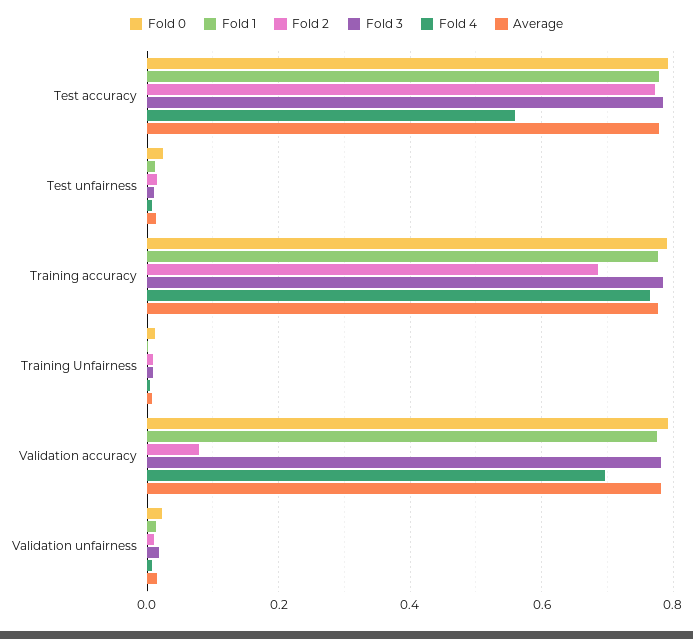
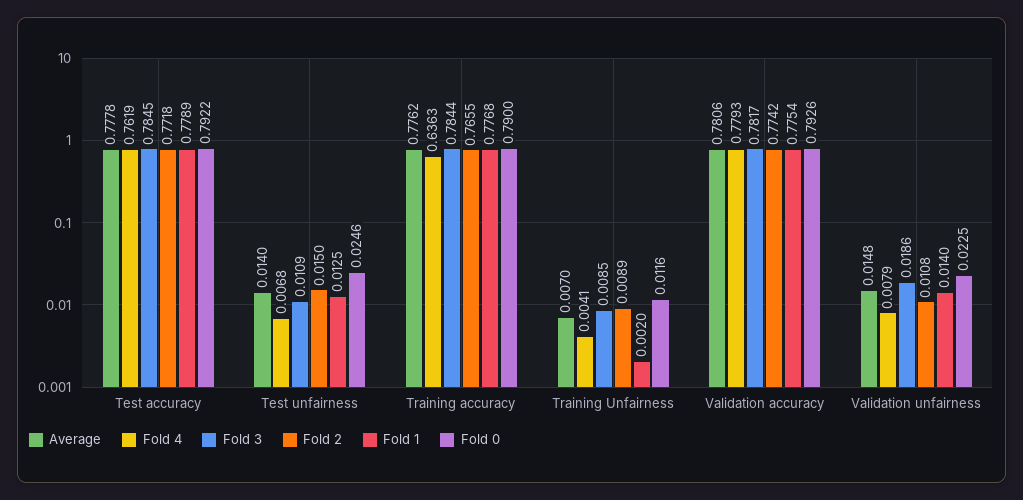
Fold 4, Test accuracy: 0.56 -> 0.7619
Fold 2, Training accuracy: 0.68 -> 0.7655
Fold 4, Training accuracy: 0.76 -> 0.6363
Fold 2, Validation accuracy: 0.08 -> 0.7742
Fold 4, Validation accuracy: 0.7 -> 0.7793

